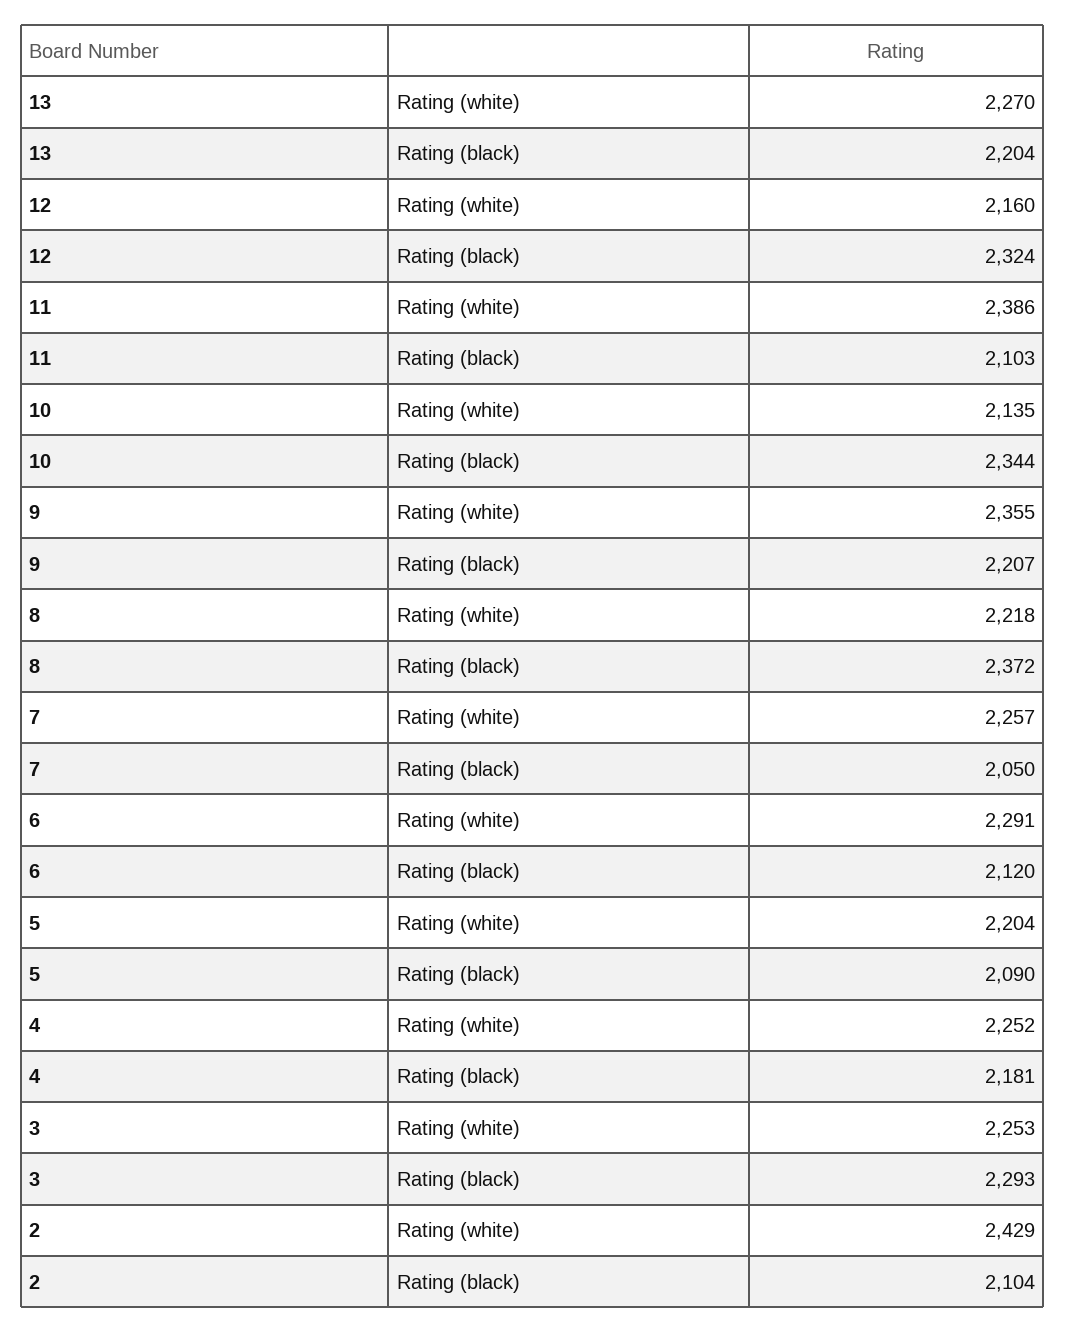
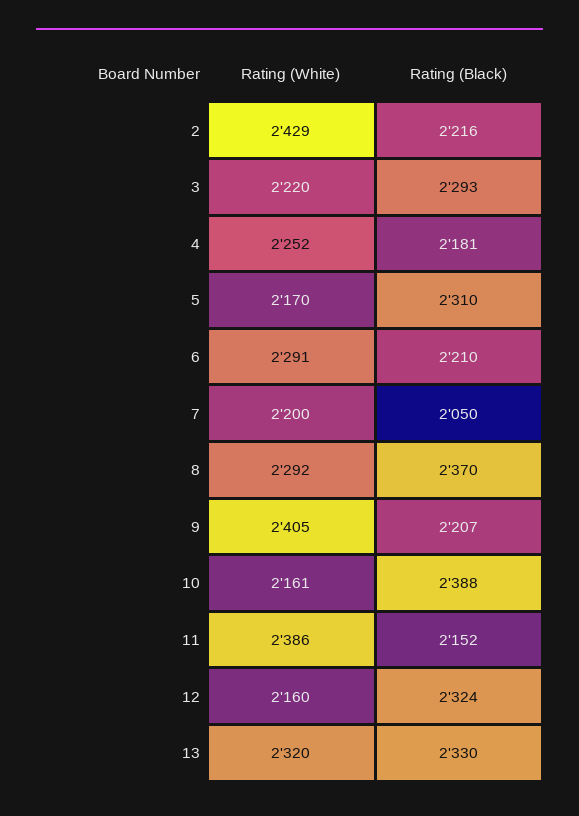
13, Rating (white): 2270 -> 2320
13, Rating (black): 2204 -> 2330
11, Rating (black): 2103 -> 2152
10, Rating (white): 2135 -> 2161
10, Rating (black): 2344 -> 2388
9, Rating (white): 2355 -> 2405
8, Rating (white): 2218 -> 2292
8, Rating (black): 2372 -> 2370
7, Rating (white): 2257 -> 2200
6, Rating (black): 2120 -> 2210
5, Rating (white): 2204 -> 2170
5, Rating (black): 2090 -> 2310
3, Rating (white): 2253 -> 2220
2, Rating (black): 2104 -> 2216

